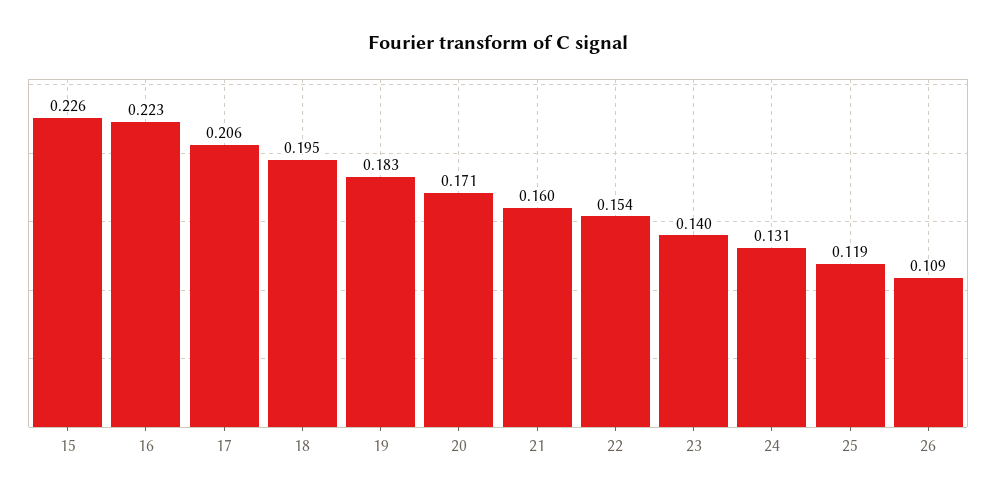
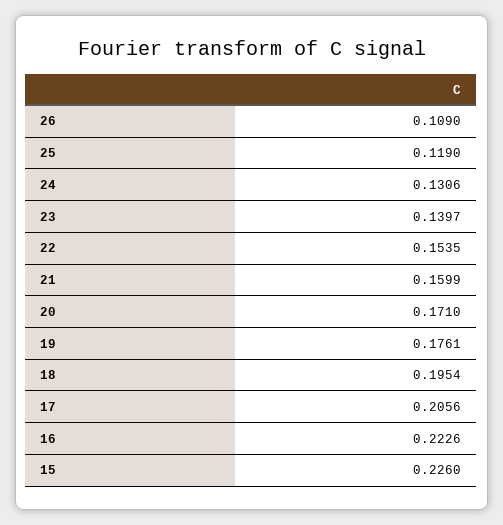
19: 0.183 -> 0.1761

